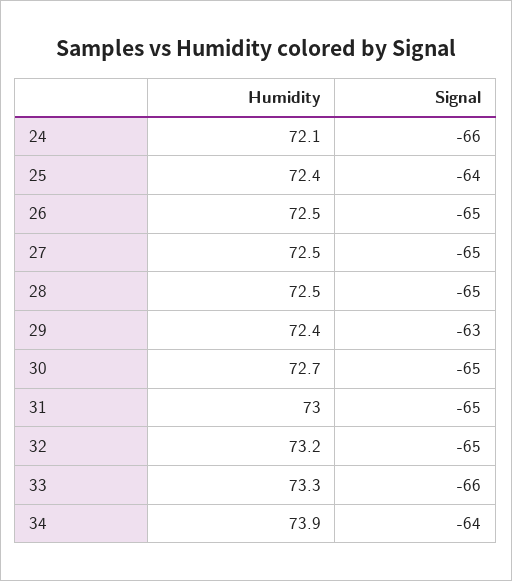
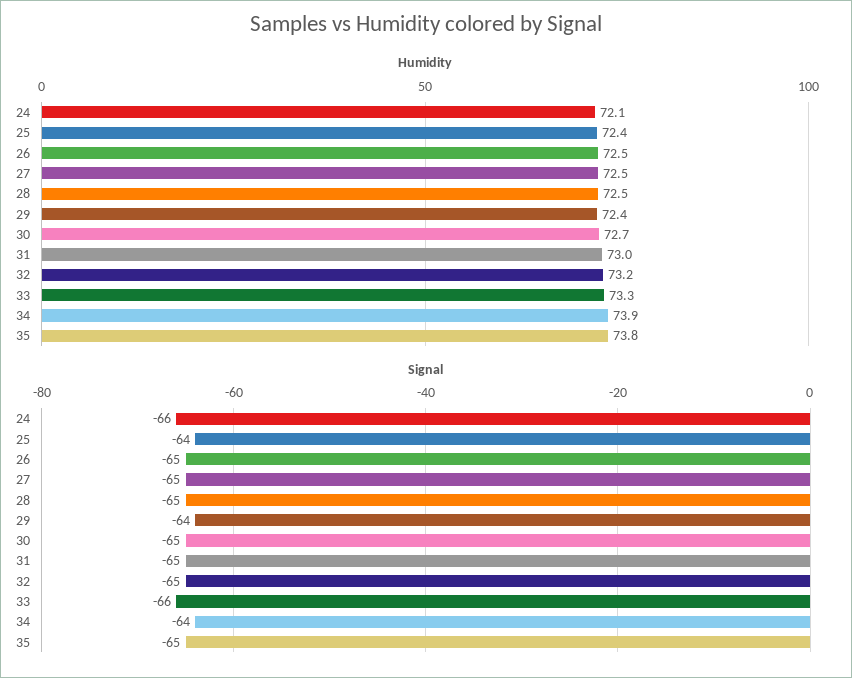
Signal, 29: -63 -> -64
Humidity, 35: none -> 73.8
Signal, 35: none -> -65

